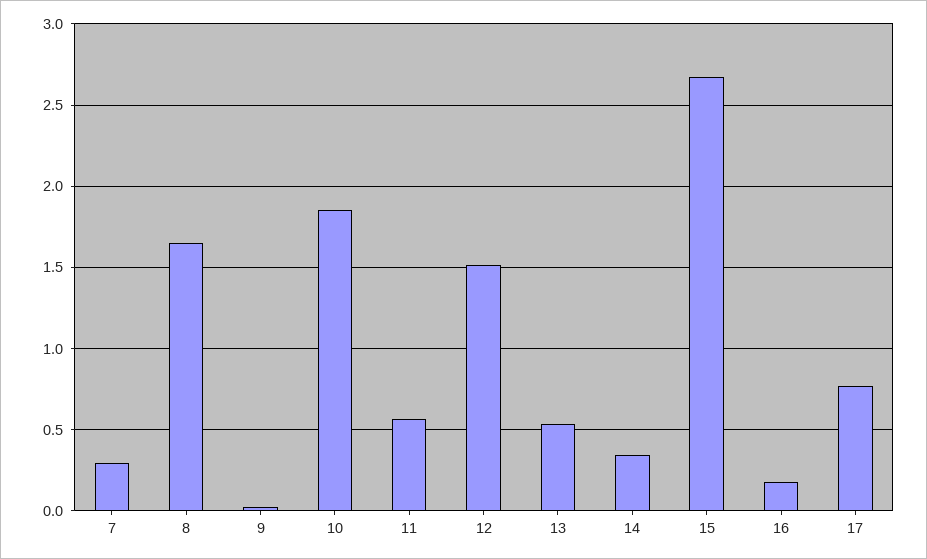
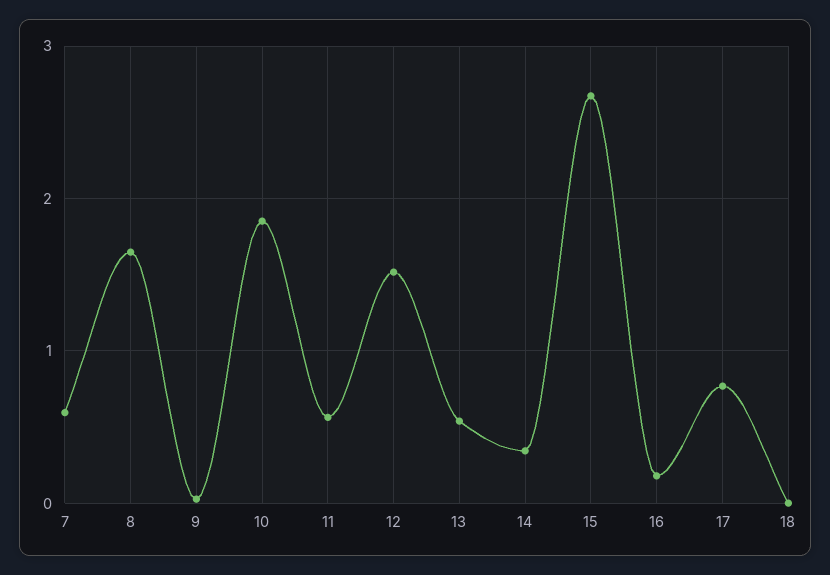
7: 0.3 -> 0.6
18: none -> 0

